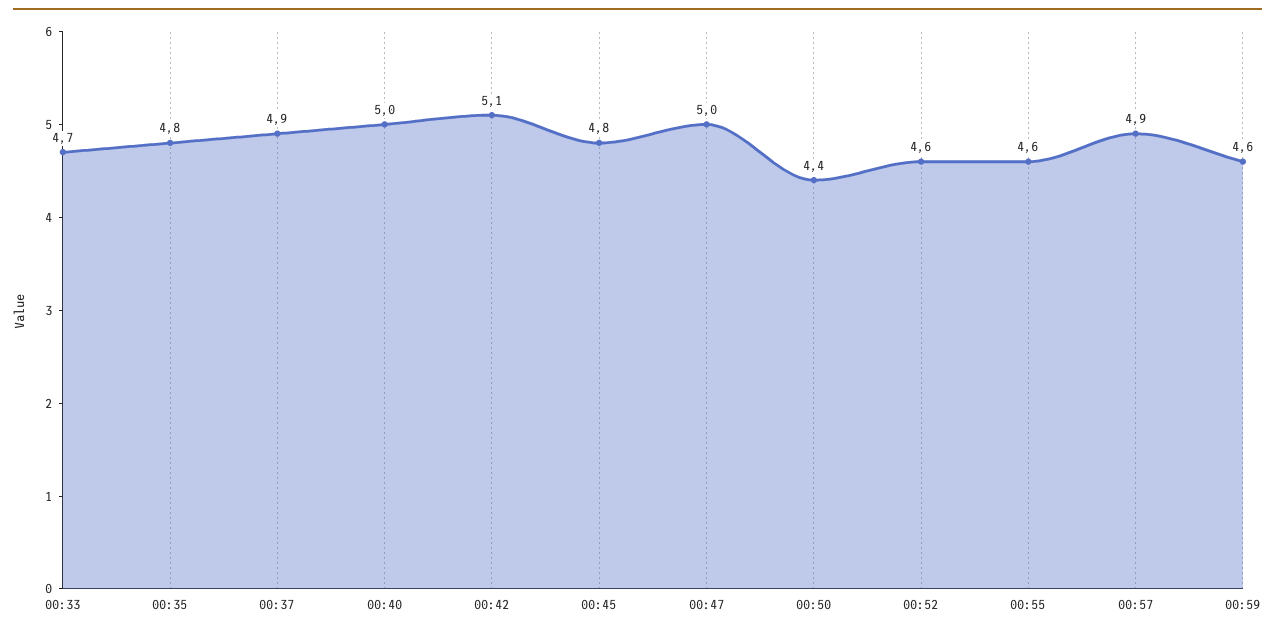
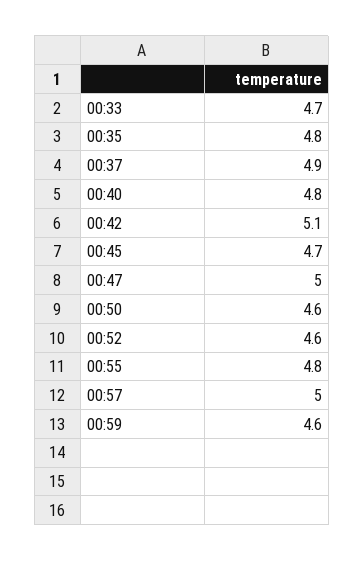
00:40: 5 -> 4.8
00:45: 4.8 -> 4.7
00:50: 4.4 -> 4.6
00:55: 4.6 -> 4.8
00:57: 4.9 -> 5

